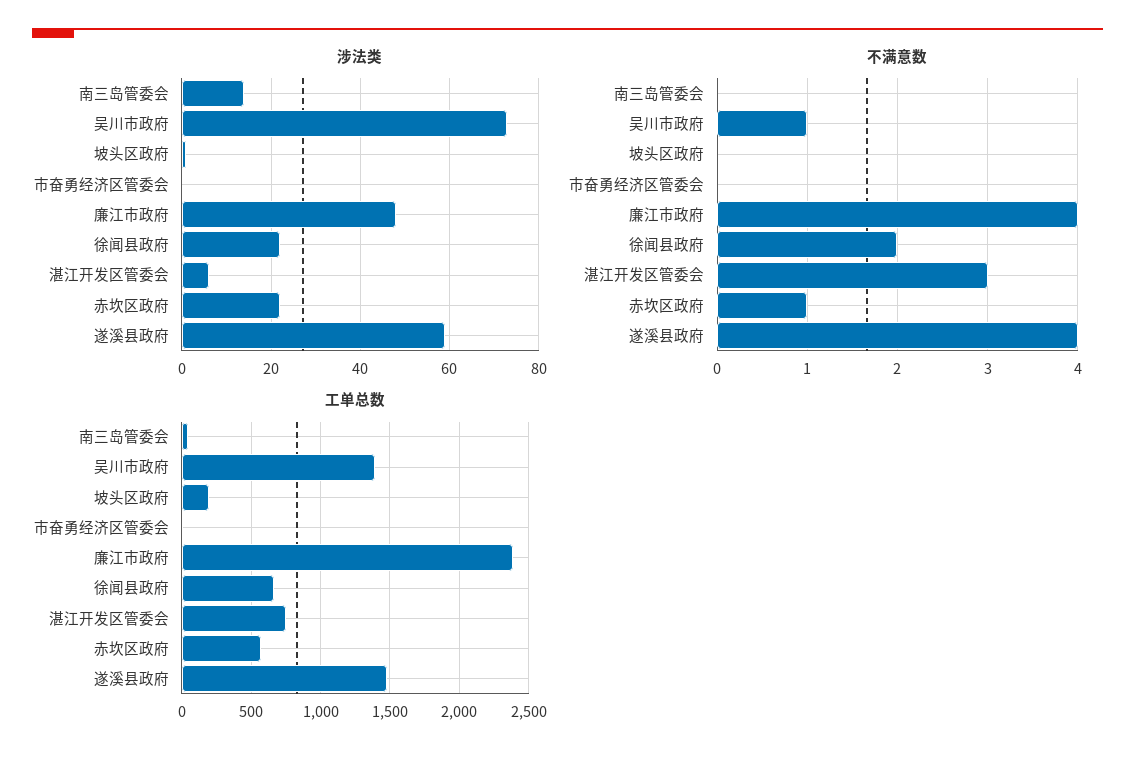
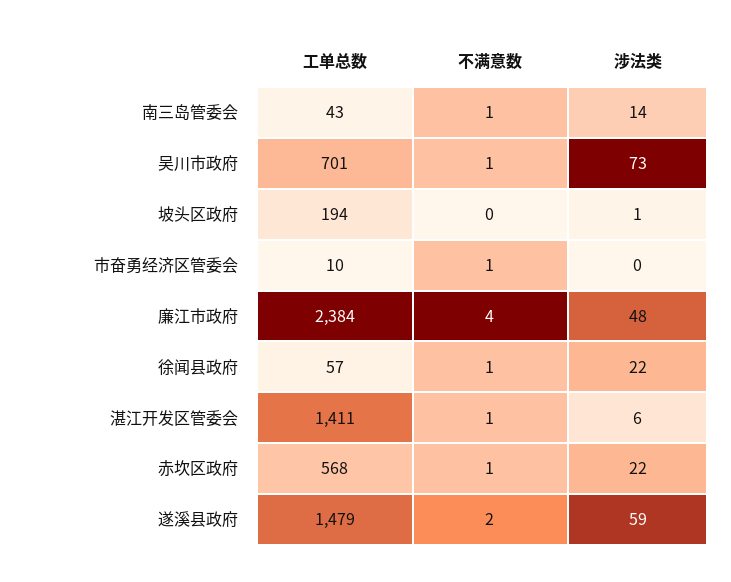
不满意数, 南三岛管委会: 0 -> 1
不满意数, 市奋勇经济区管委会: 0 -> 1
不满意数, 徐闻县政府: 2 -> 1
不满意数, 湛江开发区管委会: 3 -> 1
不满意数, 遂溪县政府: 4 -> 2
工单总数, 吴川市政府: 1400 -> 701
工单总数, 徐闻县政府: 650 -> 57
工单总数, 湛江开发区管委会: 750 -> 1411

